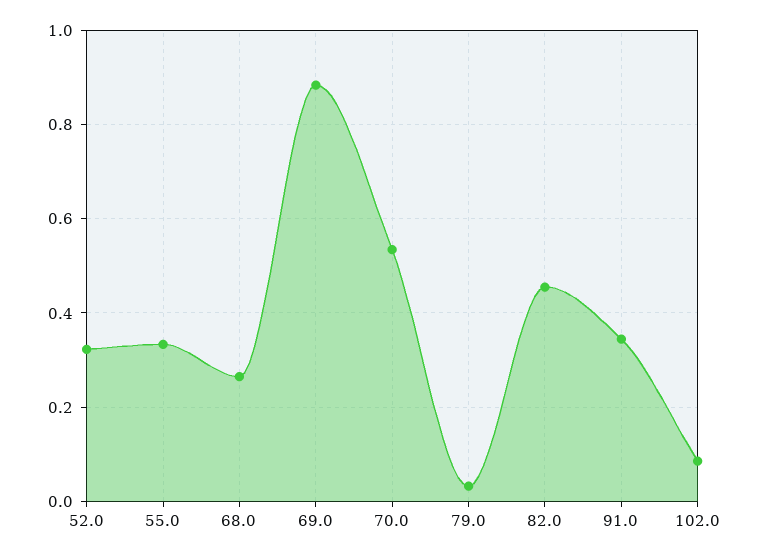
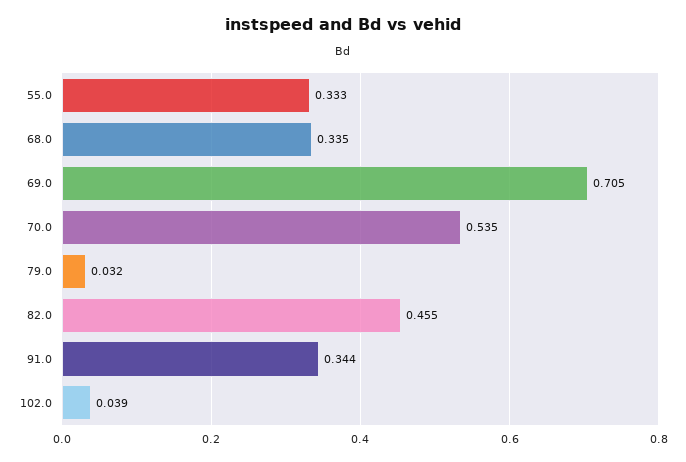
52.0: 0.32 -> none
68.0: 0.26 -> 0.335
69.0: 0.88 -> 0.705
102.0: 0.08 -> 0.039

